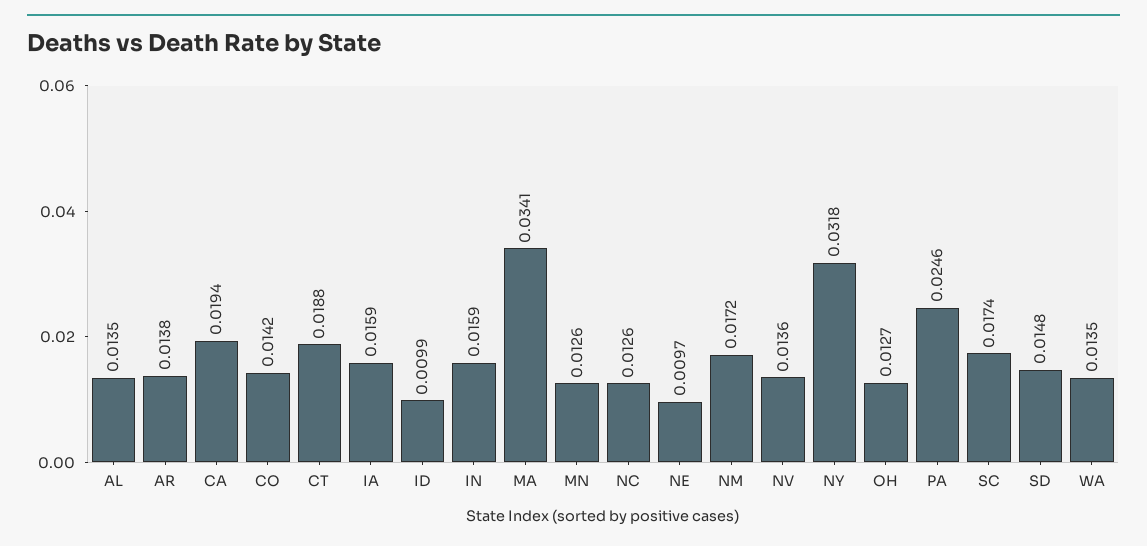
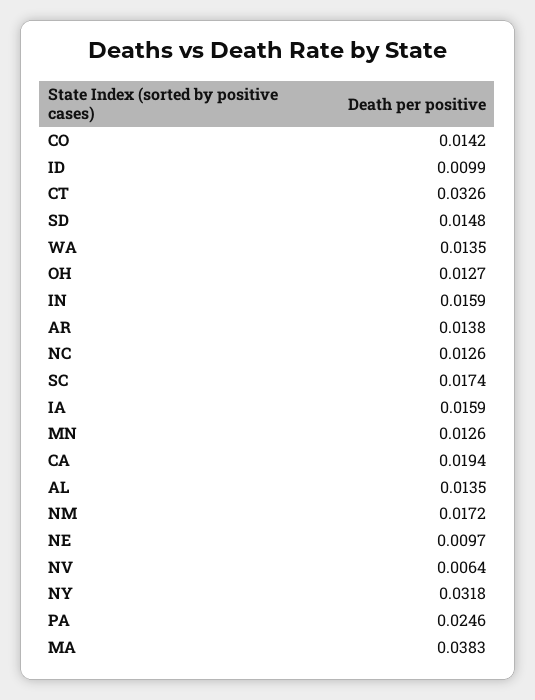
CT: 0.0188 -> 0.0326
MA: 0.0341 -> 0.0383
NV: 0.0136 -> 0.0064

